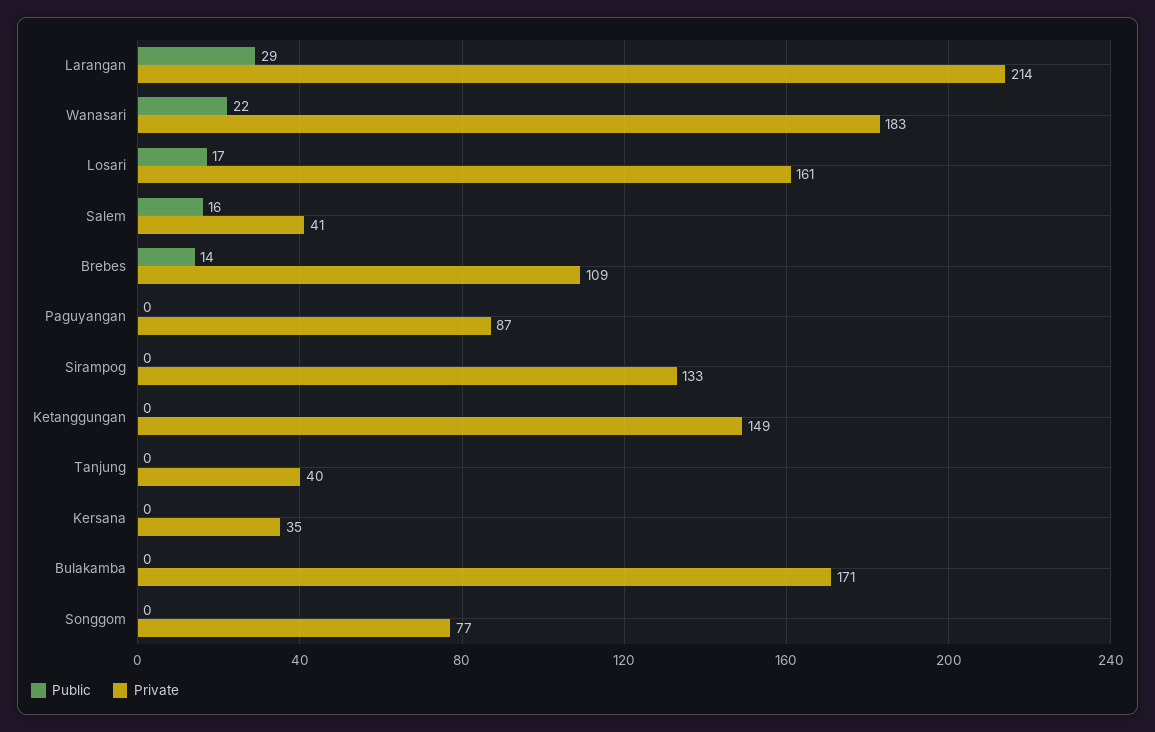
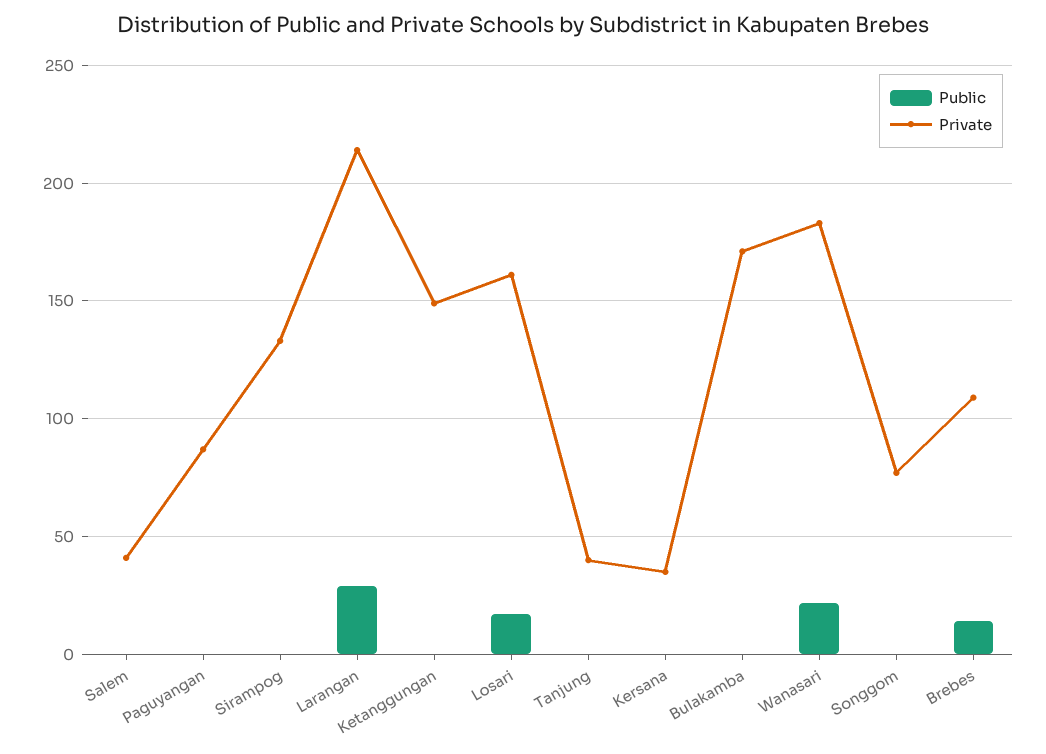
Public, Salem: 16 -> 0

